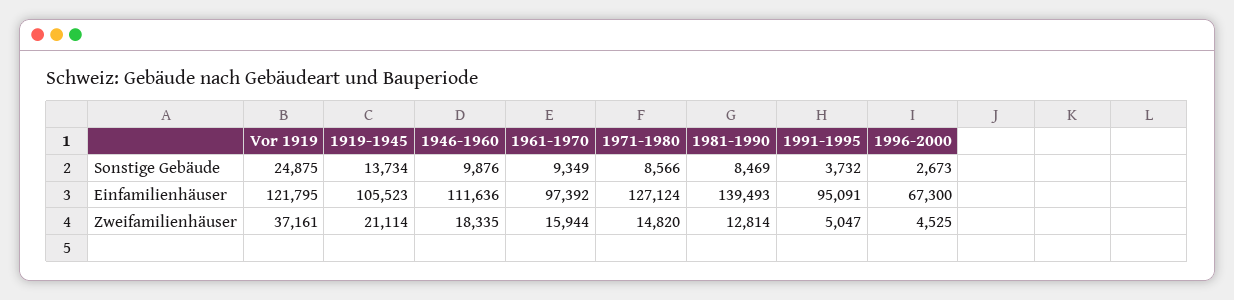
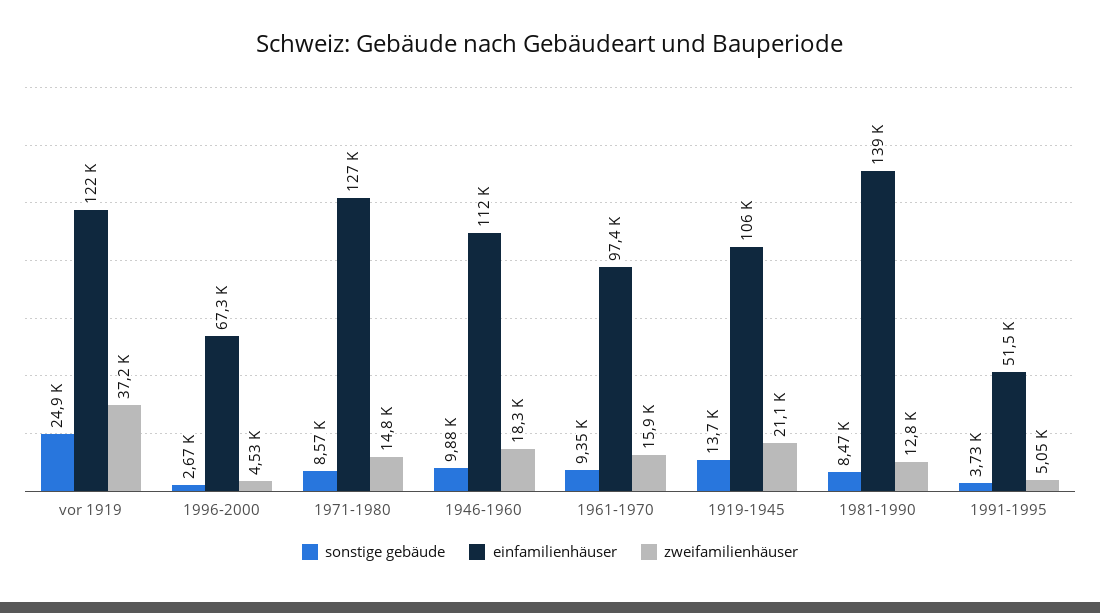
Einfamilienhäuser, 1991-1995: 95091 -> 51500

